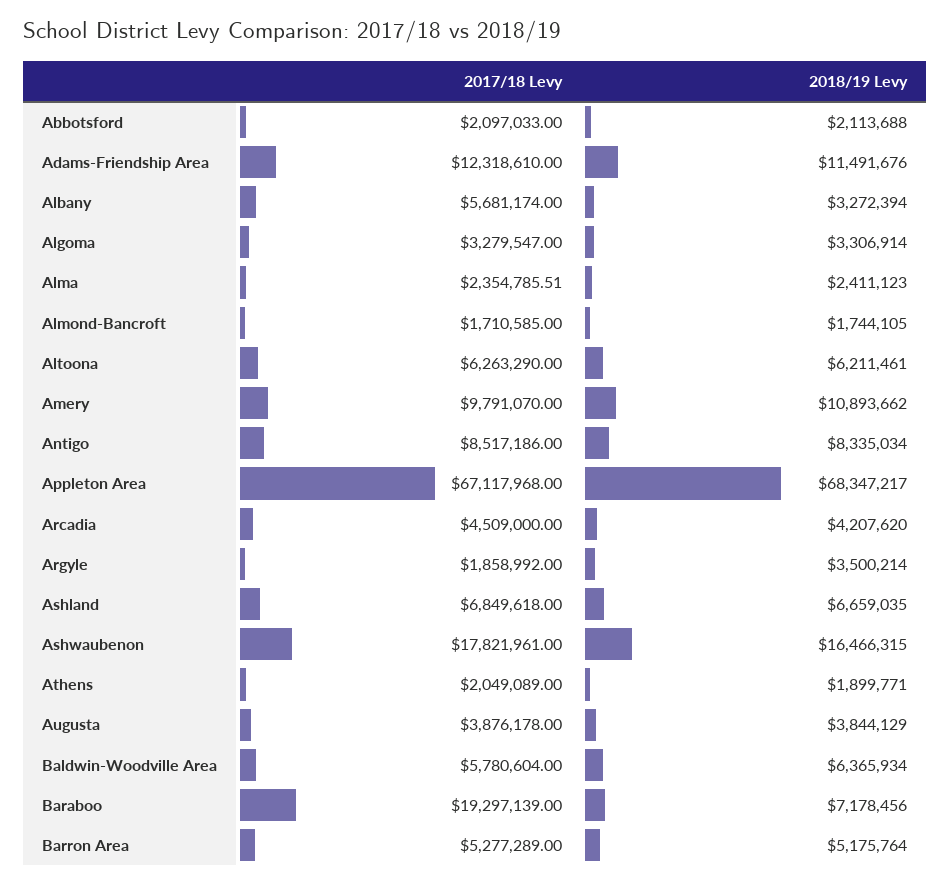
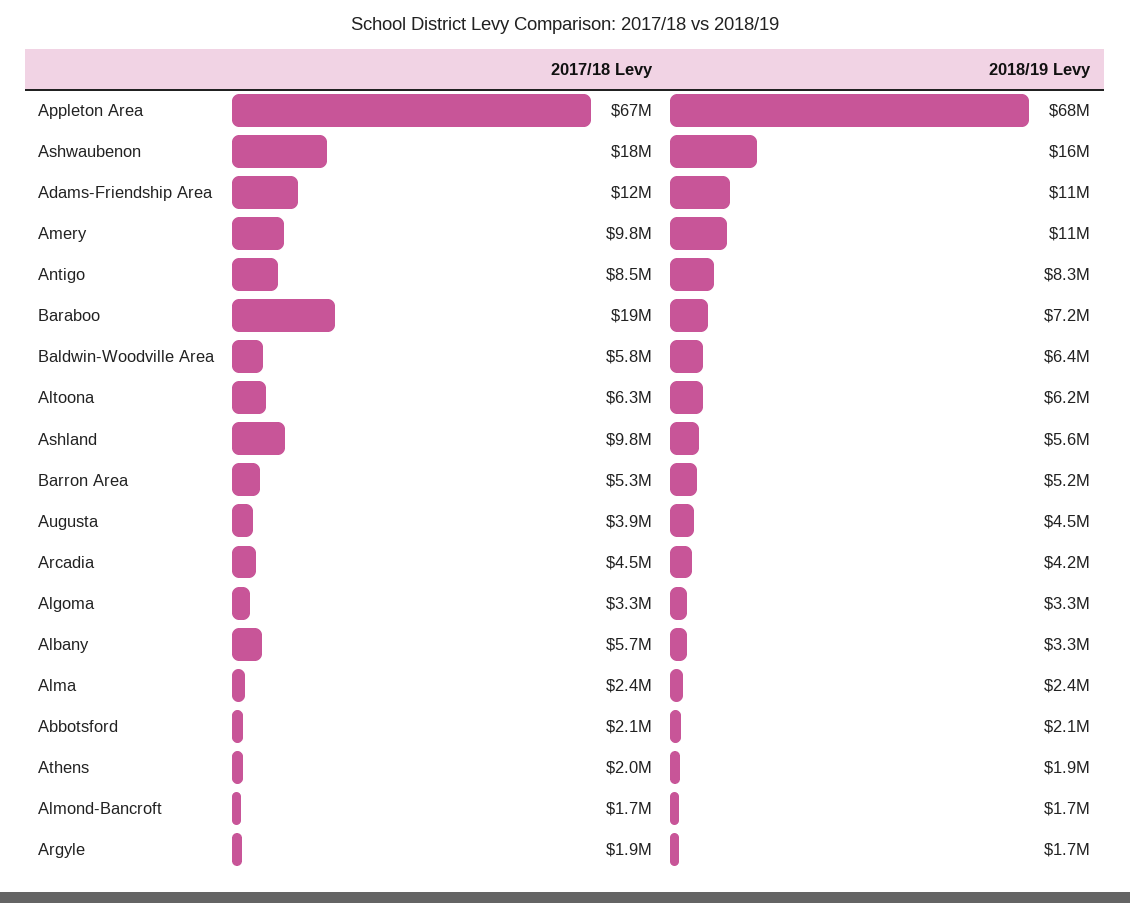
2018/19 Levy, Argyle: 3500214 -> 1700000
2017/18 Levy, Ashland: 6849618 -> 9800000
2018/19 Levy, Ashland: 6659035 -> 5600000
2018/19 Levy, Augusta: 3844129 -> 4500000

